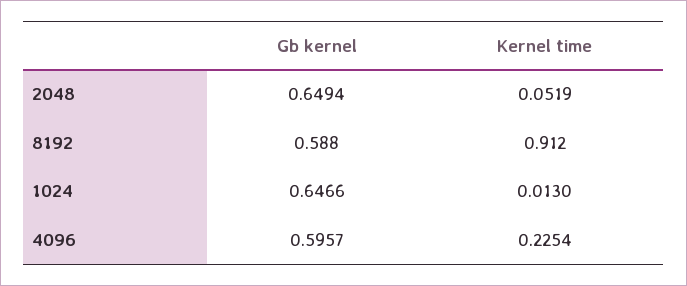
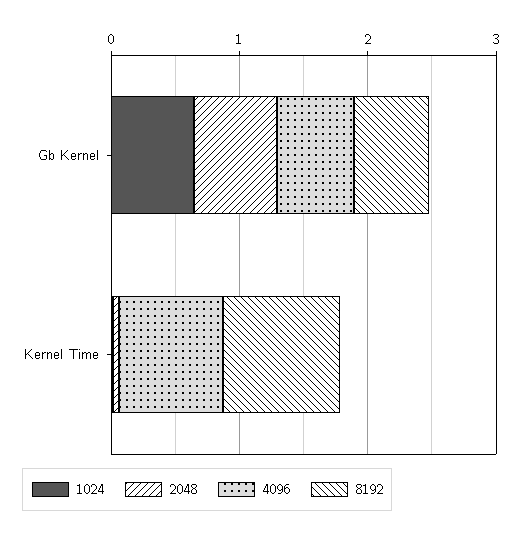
4096, Kernel time: 0.2254 -> 0.8

